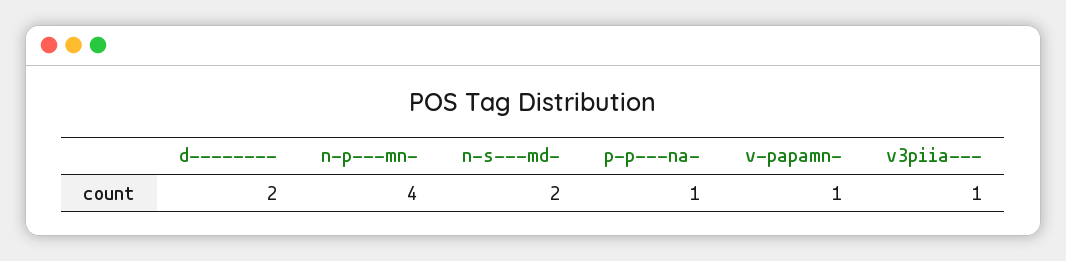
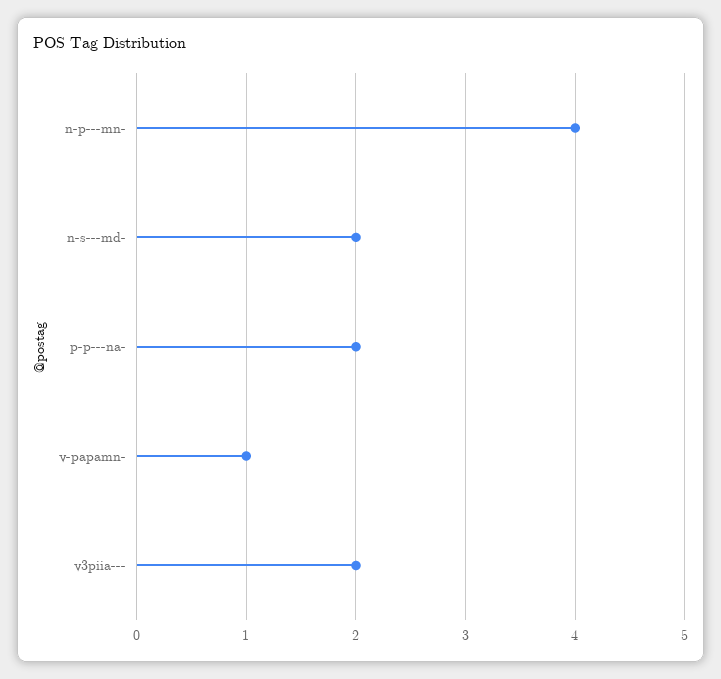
d--------: 2 -> none
p-p---na-: 1 -> 2
v3piia---: 1 -> 2

